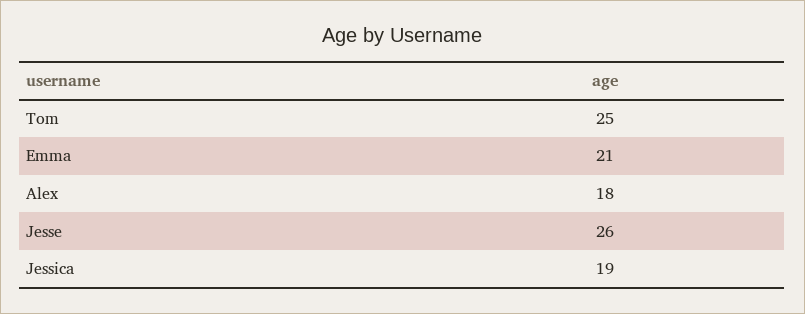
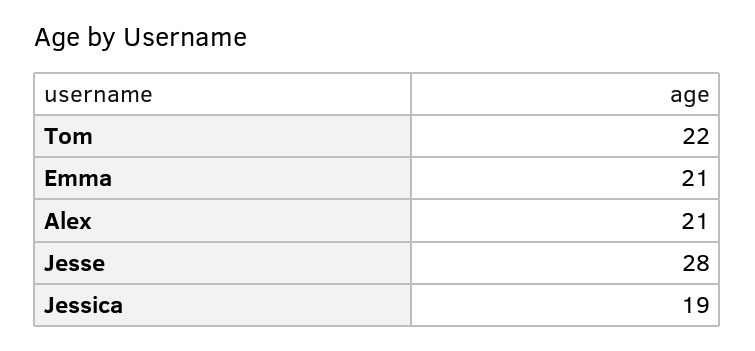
Tom: 25 -> 22
Alex: 18 -> 21
Jesse: 26 -> 28

